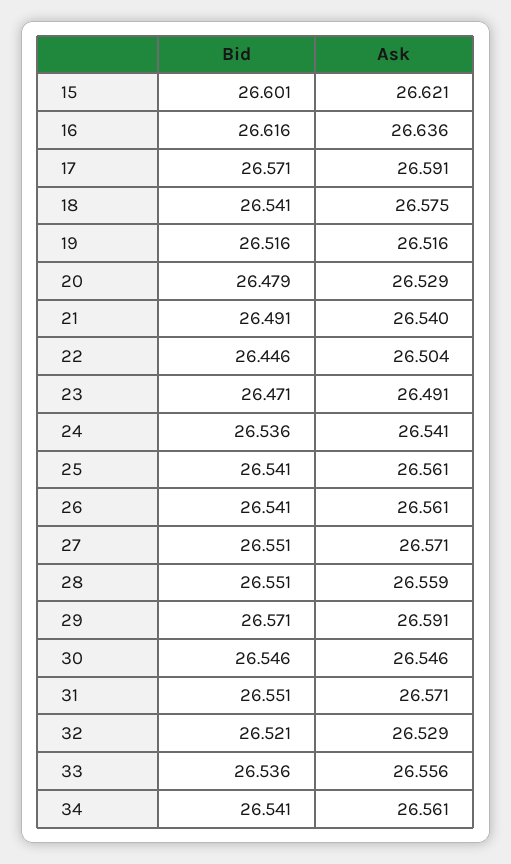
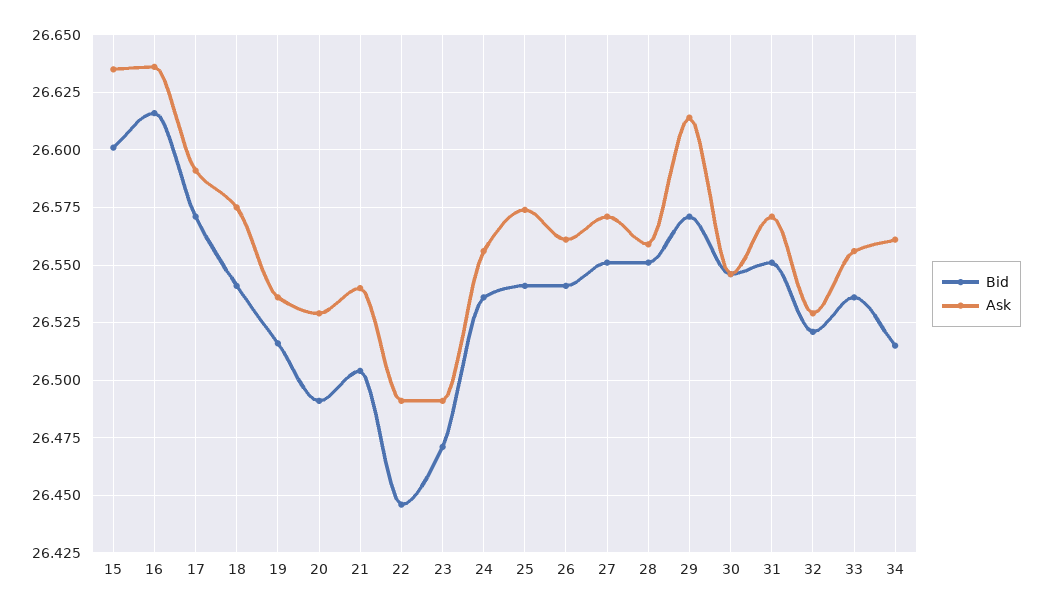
Ask, 15: 26.621 -> 26.635
Ask, 19: 26.516 -> 26.535
Bid, 20: 26.479 -> 26.49
Bid, 21: 26.491 -> 26.505
Ask, 22: 26.504 -> 26.49
Ask, 24: 26.541 -> 26.555
Ask, 25: 26.561 -> 26.575
Ask, 29: 26.591 -> 26.615
Bid, 34: 26.541 -> 26.515

